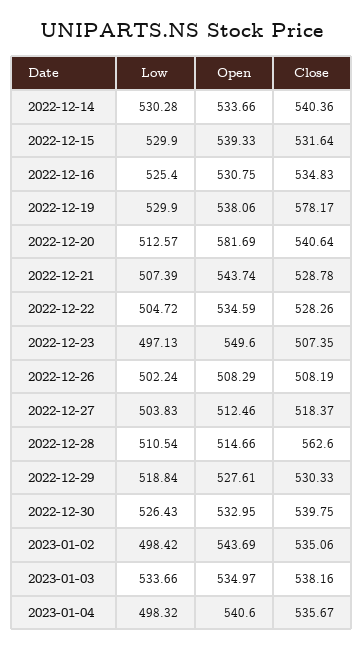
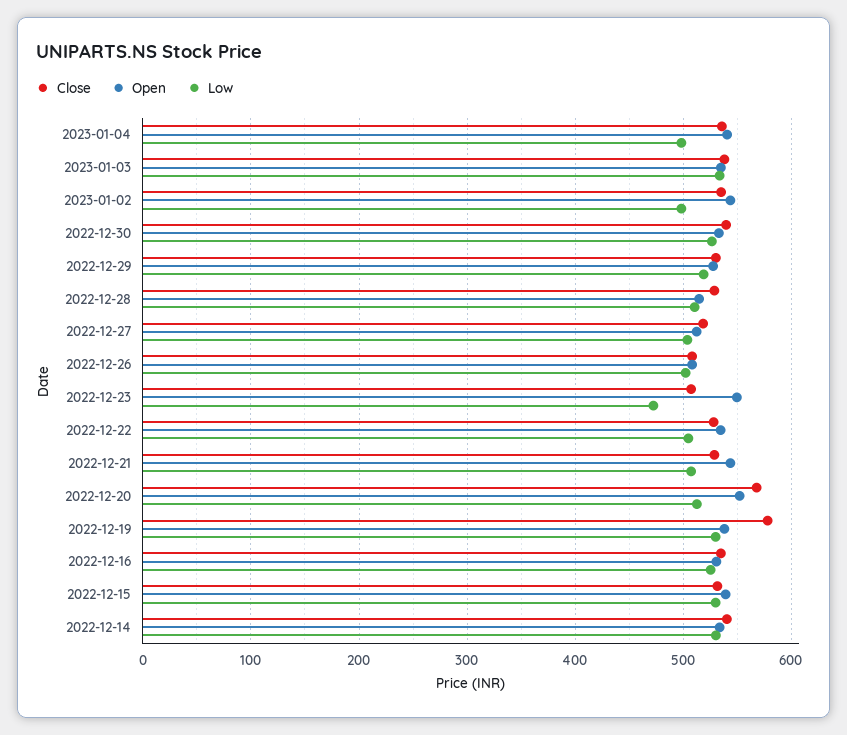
Open, 2022-12-20: 581.69 -> 550
Close, 2022-12-20: 540.64 -> 570
Low, 2022-12-23: 497.13 -> 470
Close, 2022-12-28: 562.6 -> 530

